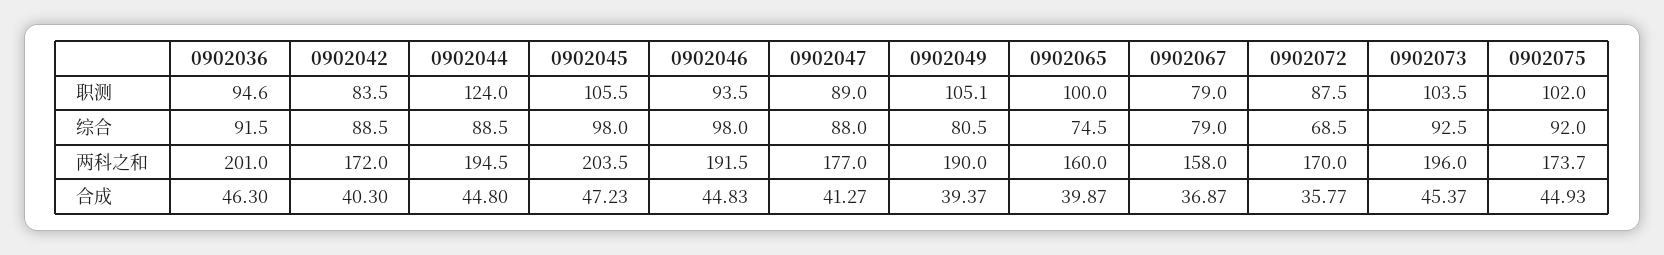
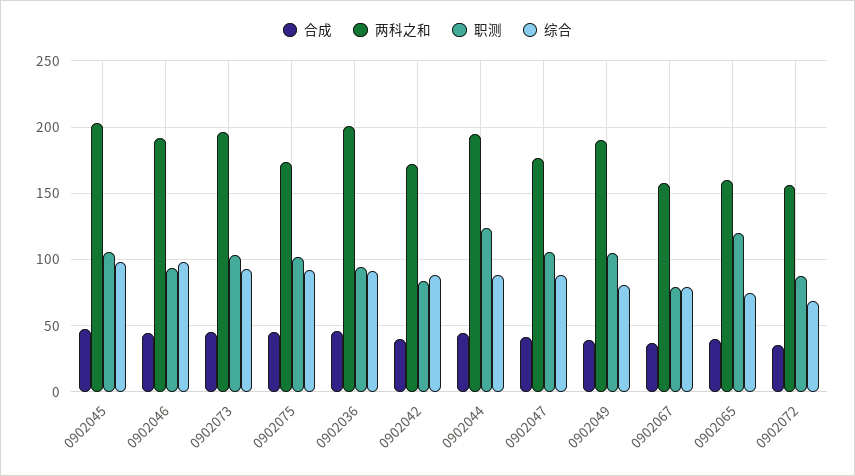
职测, 0902047: 89 -> 105
职测, 0902065: 100 -> 120
两科之和, 0902072: 170 -> 155

